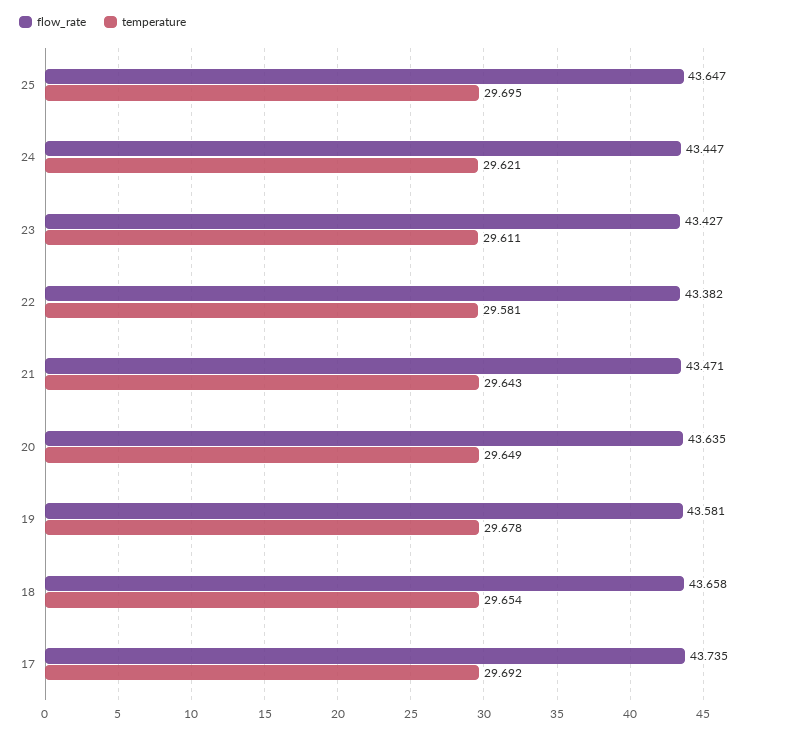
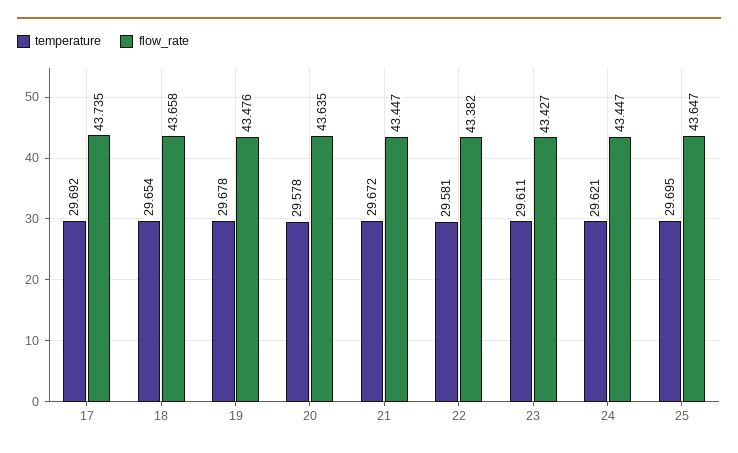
flow_rate, 21: 43.471 -> 43.447
temperature, 21: 29.643 -> 29.672
temperature, 20: 29.649 -> 29.578
flow_rate, 19: 43.581 -> 43.476

